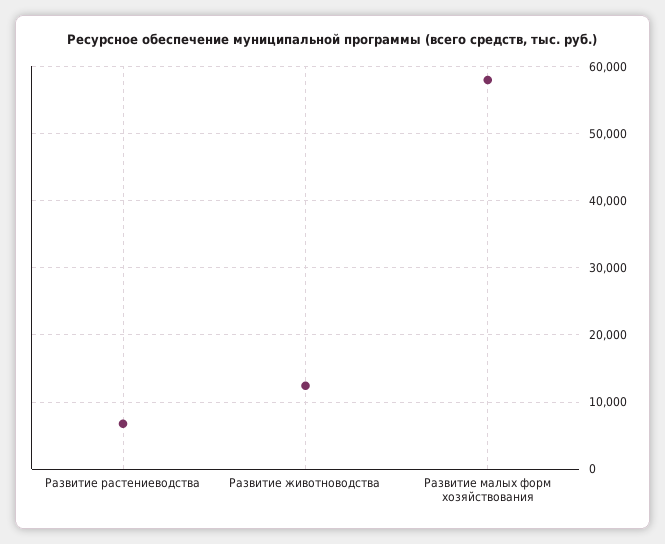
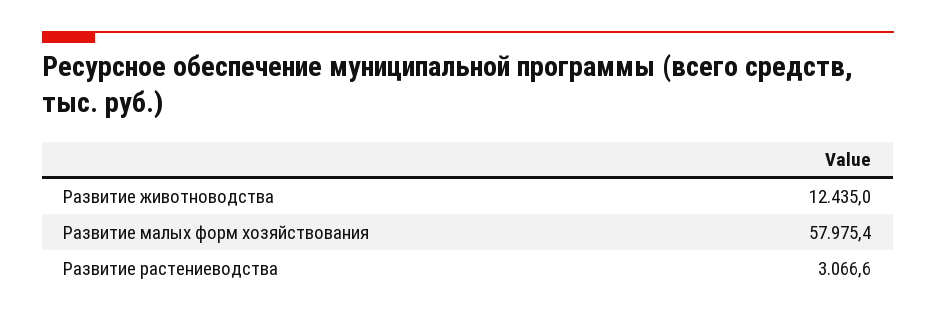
Развитие растениеводства: 7000 -> 3066.6

